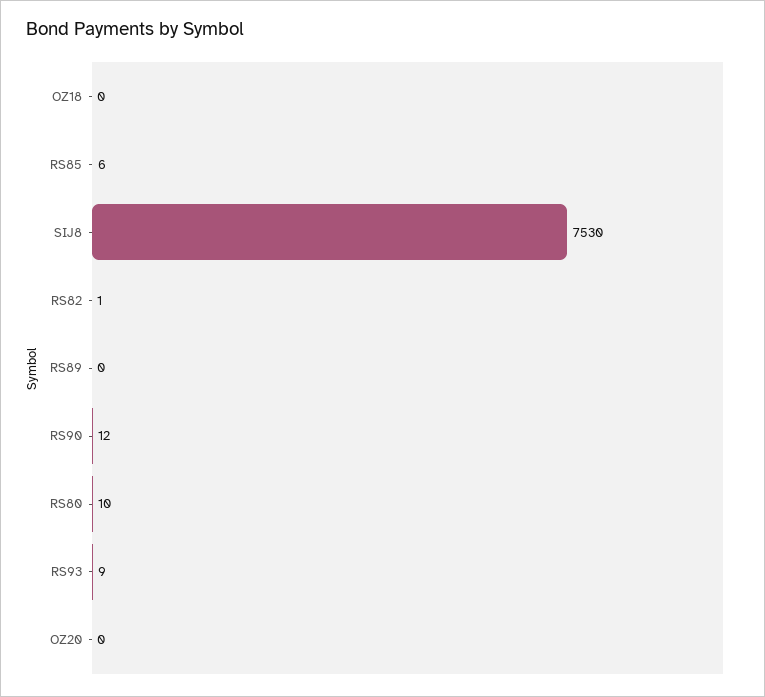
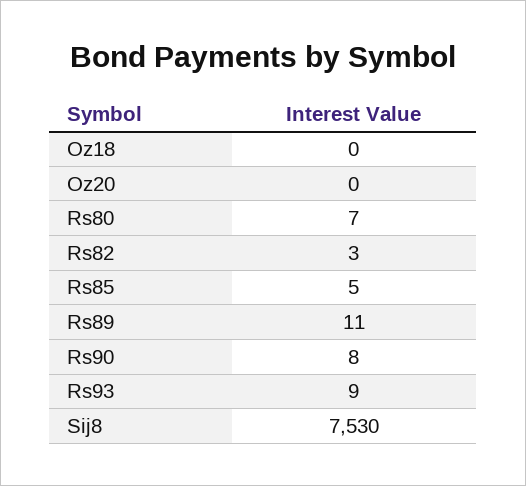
RS85: 6 -> 5
RS82: 1 -> 3
RS89: 0 -> 11
RS90: 12 -> 8
RS80: 10 -> 7

